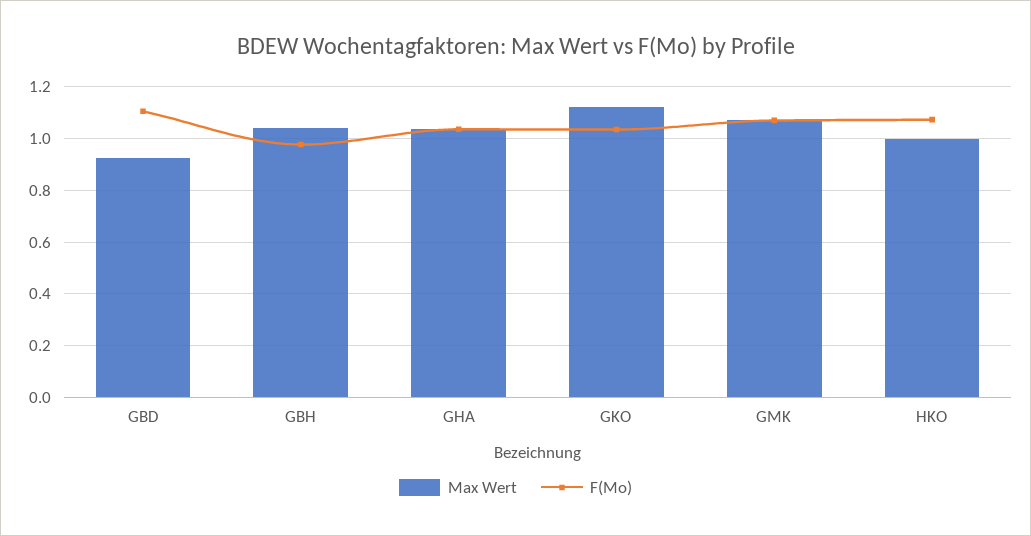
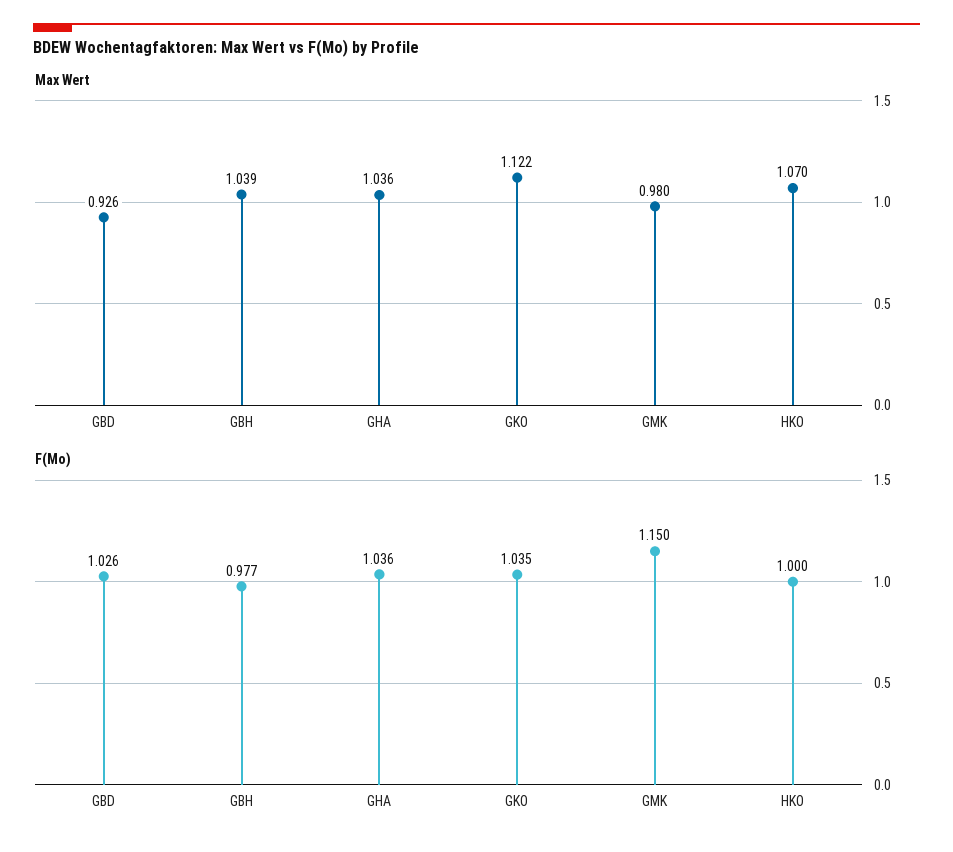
F(Mo), GBD: 1.1 -> 1.026
Max Wert, GMK: 1.075 -> 0.98
F(Mo), GMK: 1.075 -> 1.15
Max Wert, HKO: 1 -> 1.07
F(Mo), HKO: 1.075 -> 1

